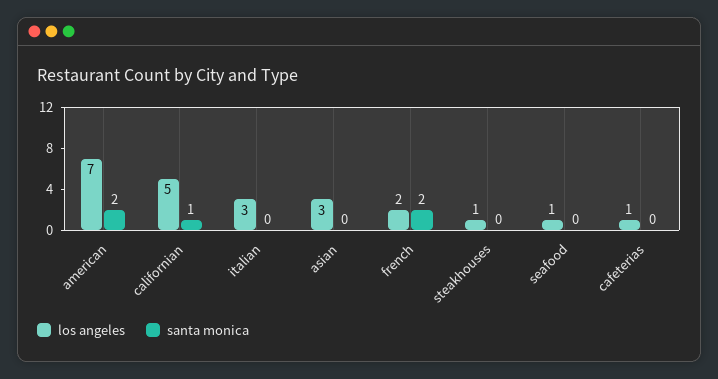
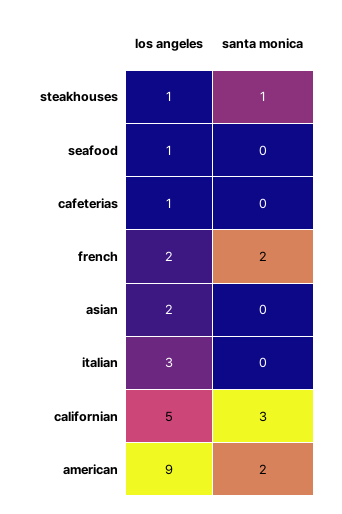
los angeles, american: 7 -> 9
santa monica, californian: 1 -> 3
los angeles, asian: 3 -> 2
santa monica, steakhouses: 0 -> 1

